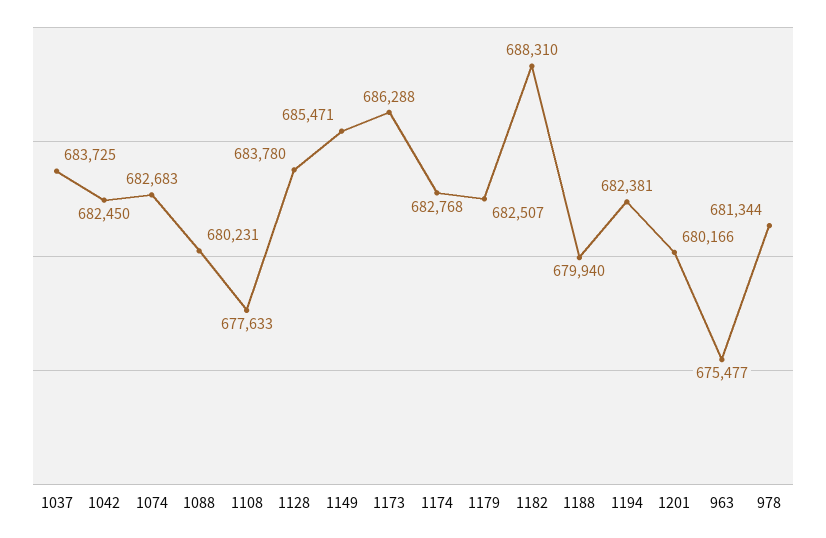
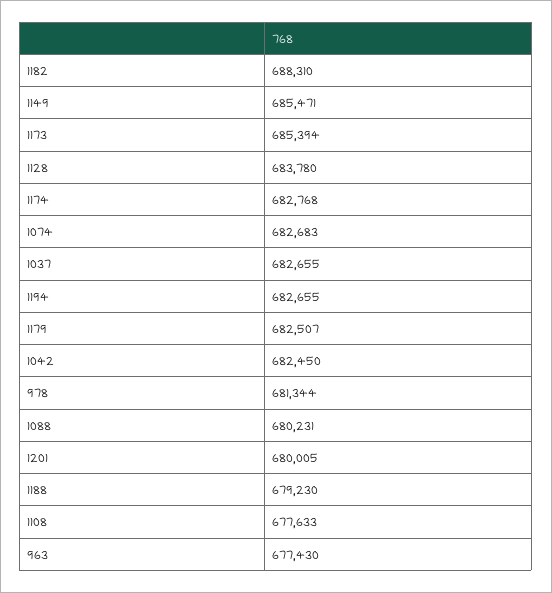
1037: 683725 -> 682655
1173: 686288 -> 685394
1188: 679940 -> 679230
1194: 682381 -> 682655
1201: 680166 -> 680005
963: 675477 -> 677430

